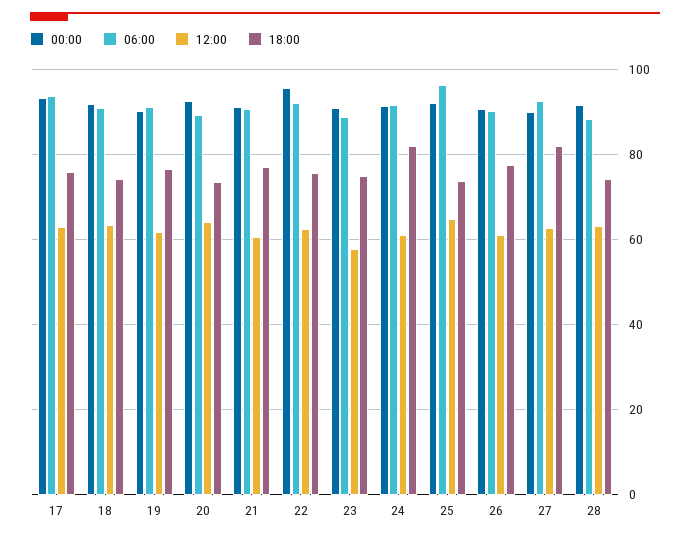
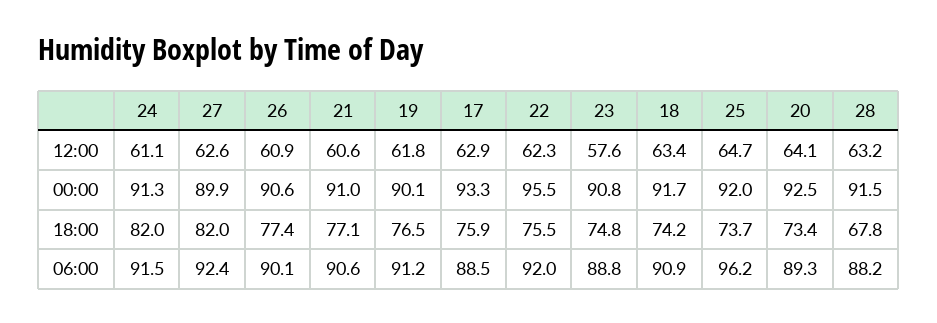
06:00, 17: 94 -> 88.5
18:00, 28: 74 -> 67.8

